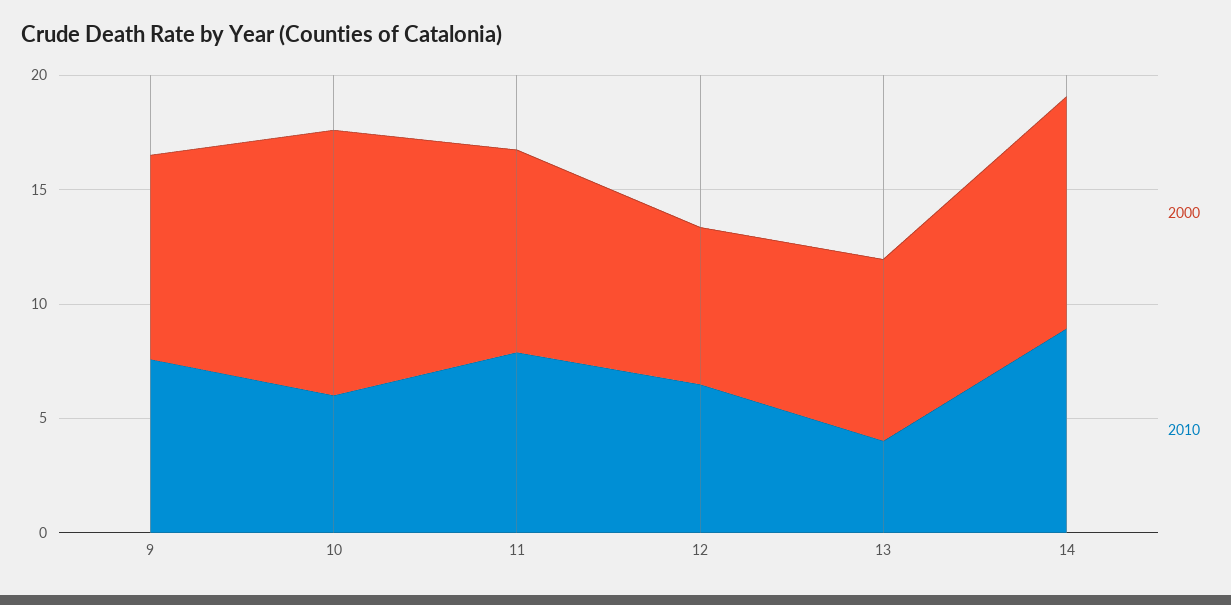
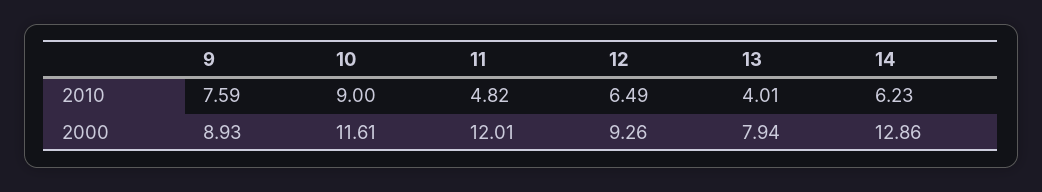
2010, 10: 6 -> 9
2000, 11: 9 -> 12.01
2010, 11: 8 -> 4.82
2000, 12: 7 -> 9.26
2000, 14: 10 -> 12.86
2010, 14: 9 -> 6.23

